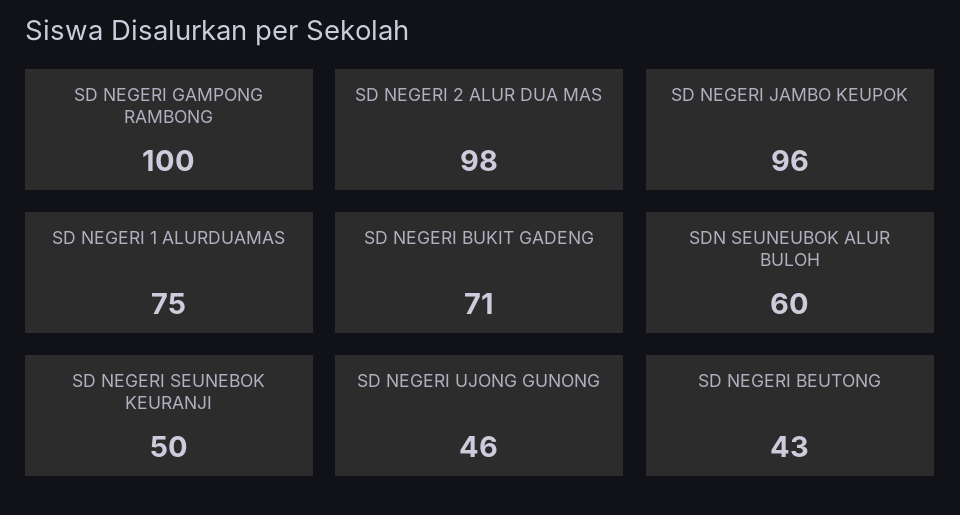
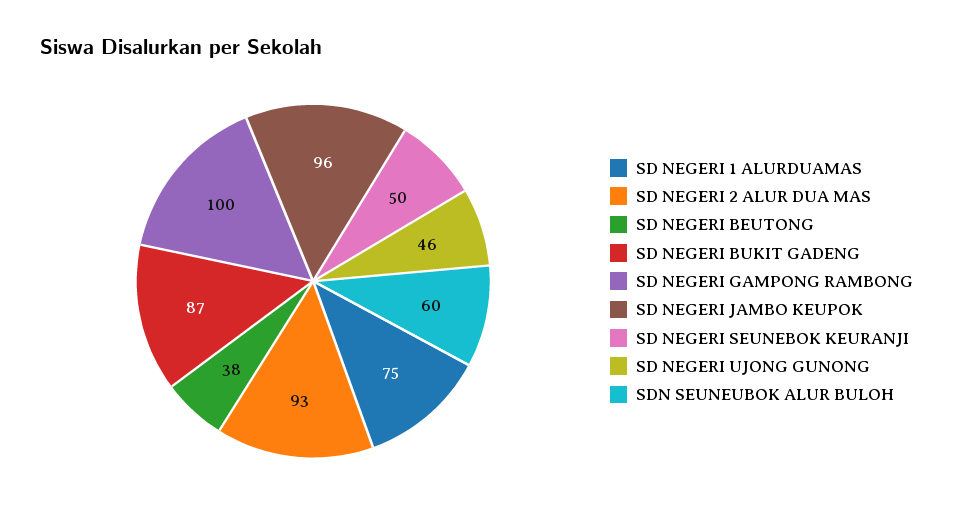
SD NEGERI 2 ALUR DUA MAS: 98 -> 93
SD NEGERI BUKIT GADENG: 71 -> 87
SD NEGERI BEUTONG: 43 -> 38

